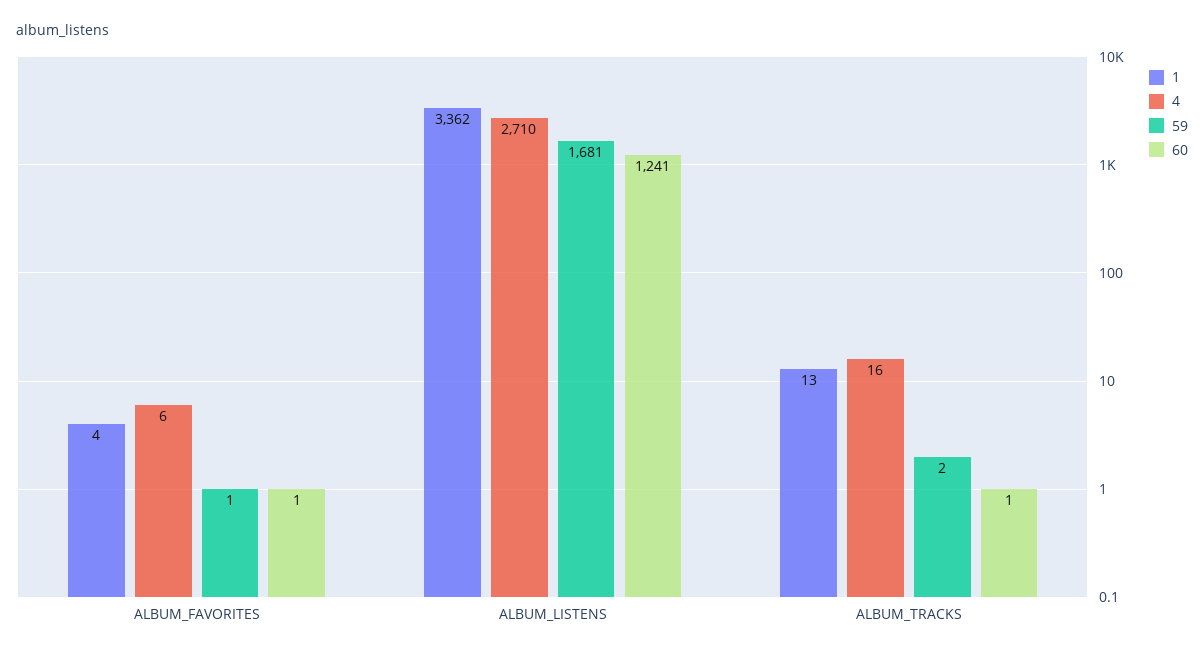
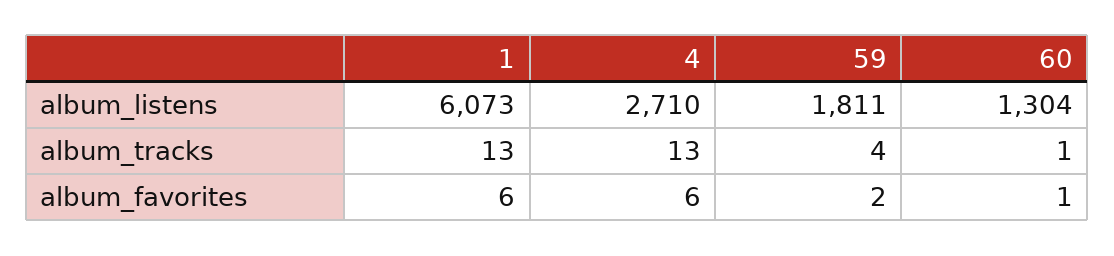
1, ALBUM_FAVORITES: 4 -> 6
59, ALBUM_FAVORITES: 1 -> 2
1, ALBUM_LISTENS: 3362 -> 6073
59, ALBUM_LISTENS: 1681 -> 1811
60, ALBUM_LISTENS: 1241 -> 1304
4, ALBUM_TRACKS: 16 -> 13
59, ALBUM_TRACKS: 2 -> 4

